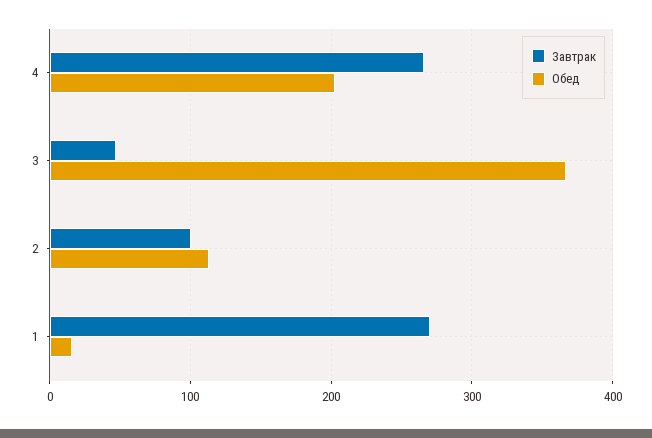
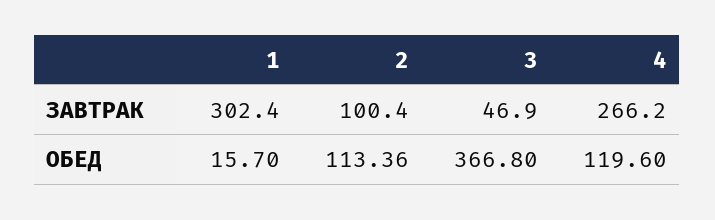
Обед, 4: 200 -> 119.6
Завтрак, 1: 270 -> 302.4

